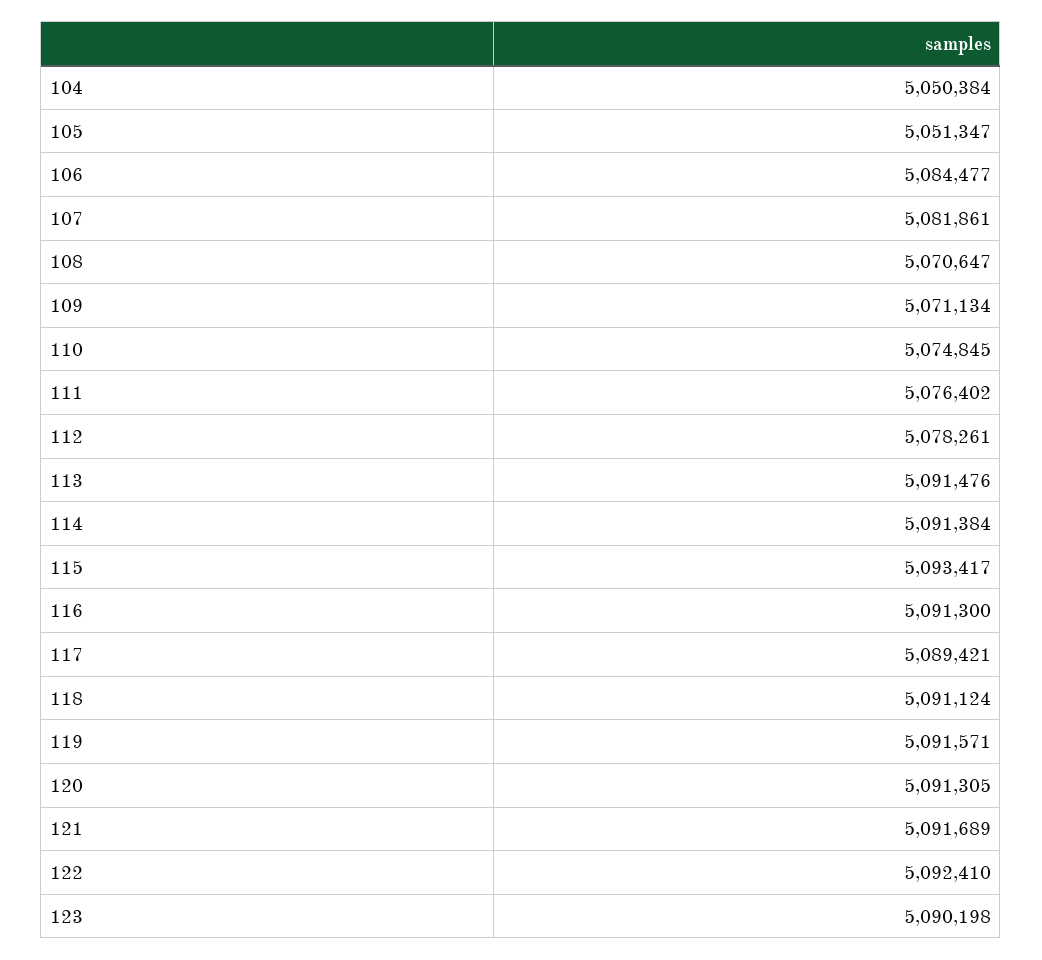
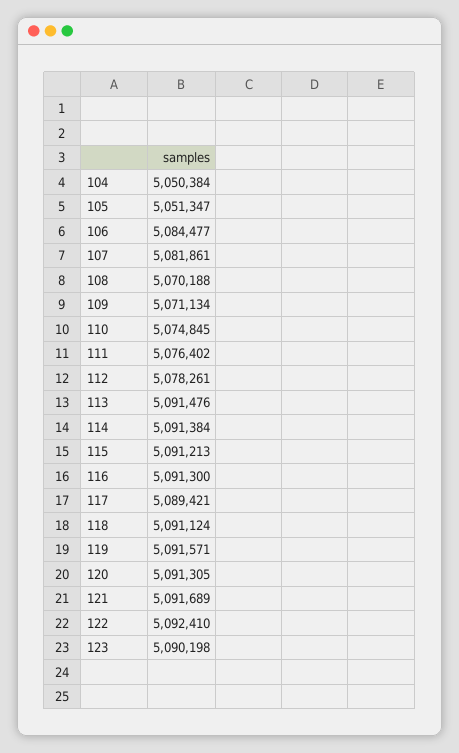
108: 5070647 -> 5070188
115: 5093417 -> 5091213

